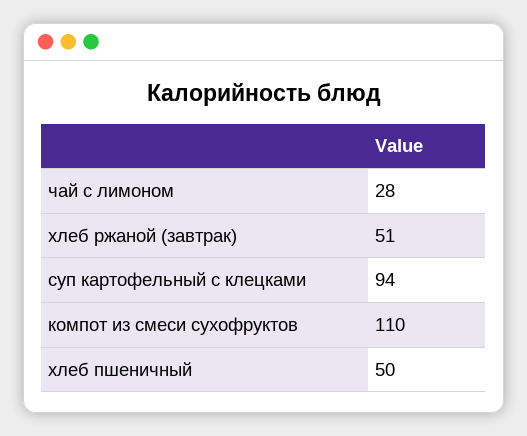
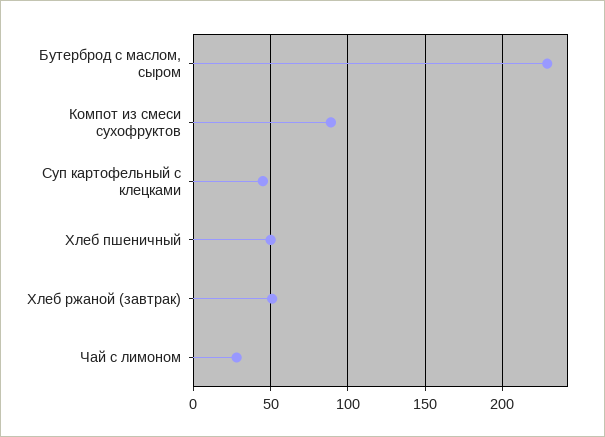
суп картофельный с клецками: 94 -> 45
компот из смеси сухофруктов: 110 -> 90
Бутерброд с маслом, сыром: none -> 230

